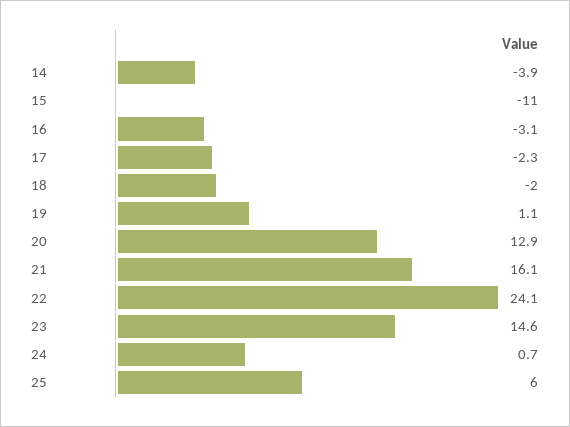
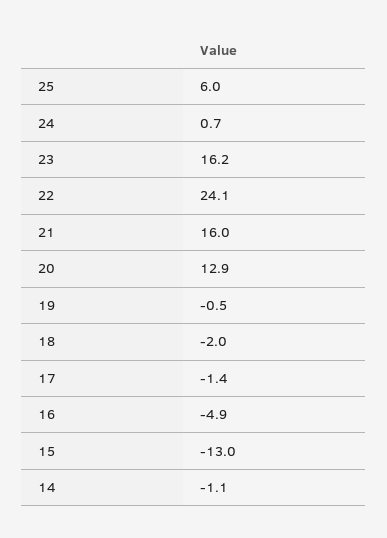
14: -3.9 -> -1.1
15: -11 -> -13
16: -3.1 -> -4.9
17: -2.3 -> -1.4
19: 1.1 -> -0.5
21: 16.1 -> 16
23: 14.6 -> 16.2

